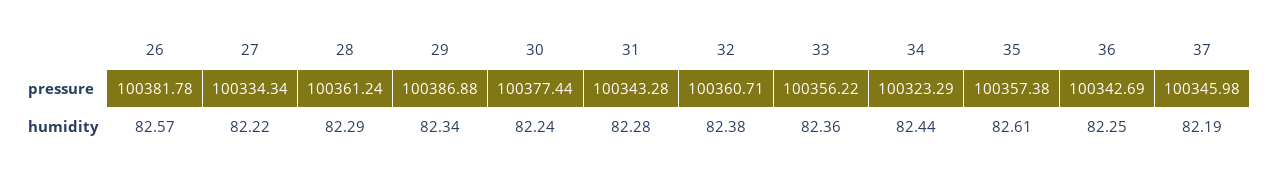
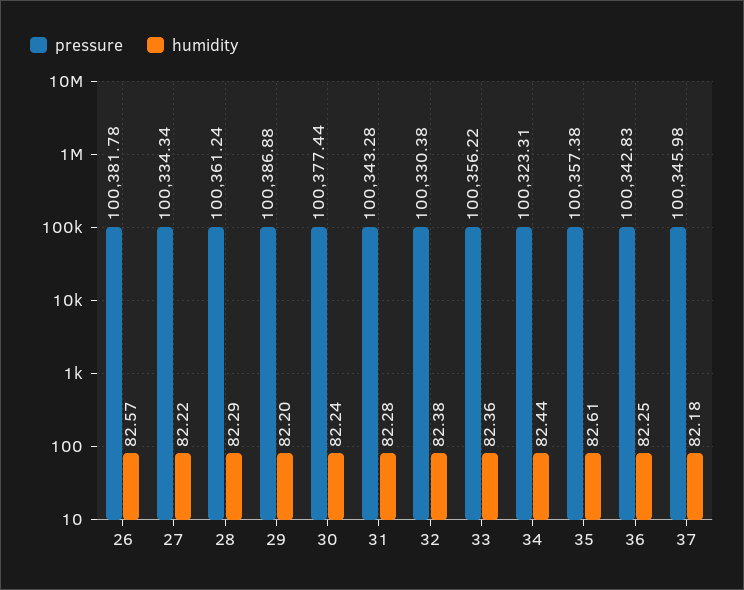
pressure, 32: 100360.71 -> 100330.38
pressure, 34: 100323.29 -> 100323.31
pressure, 36: 100342.69 -> 100342.83
humidity, 29: 82.34 -> 82.2
humidity, 37: 82.19 -> 82.18

